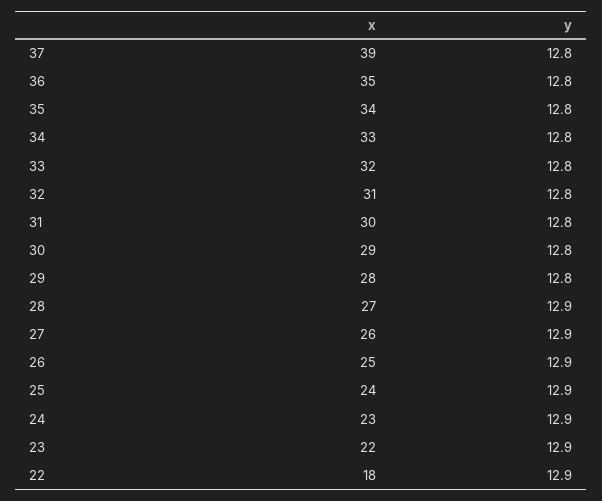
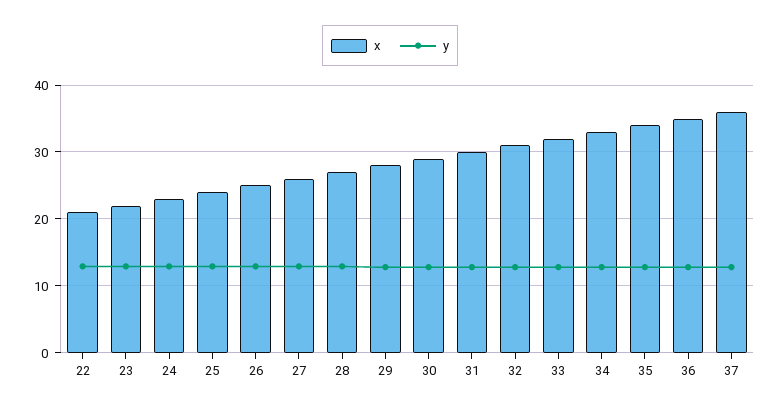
x, 37: 39 -> 36
x, 22: 18 -> 21

